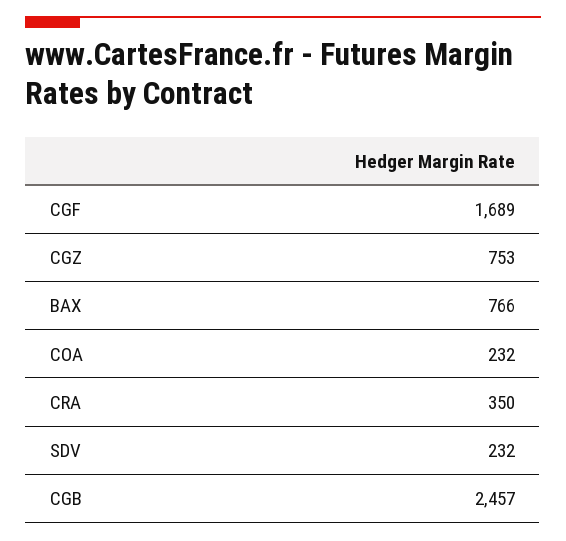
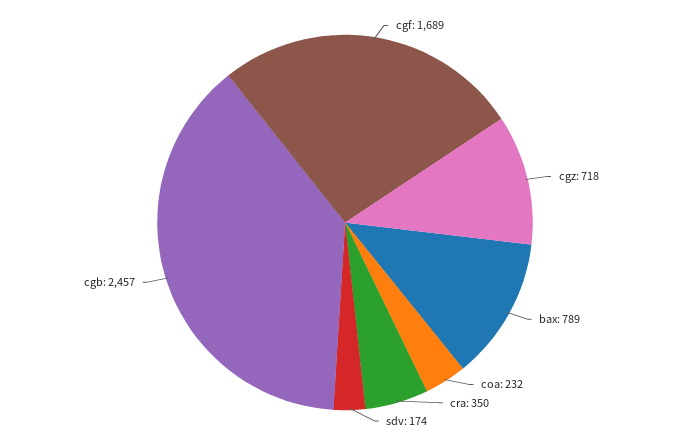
CGZ: 753 -> 718
BAX: 766 -> 789
SDV: 232 -> 174

